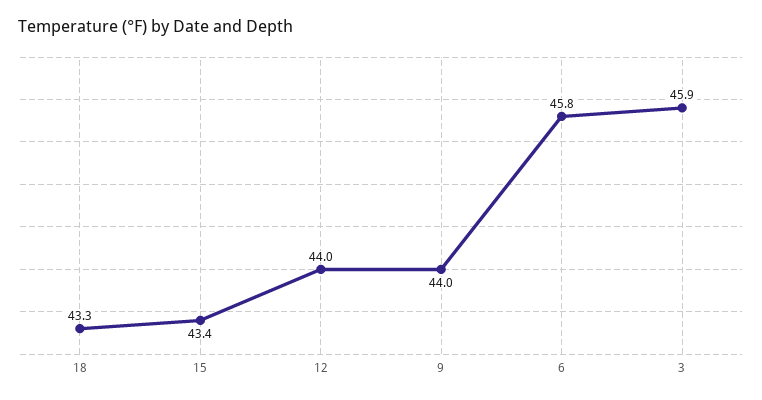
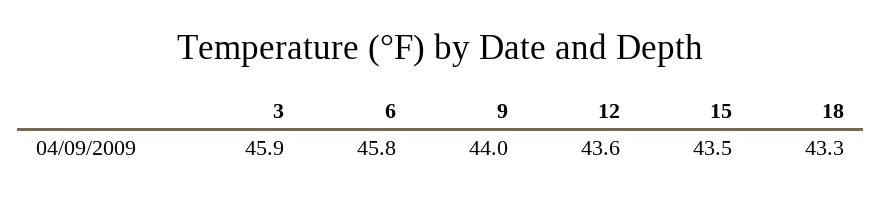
15: 43.4 -> 43.5
12: 44 -> 43.6

